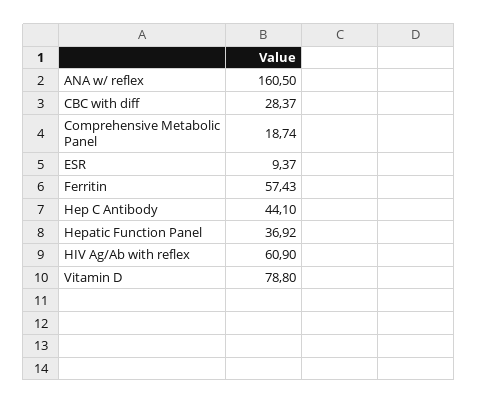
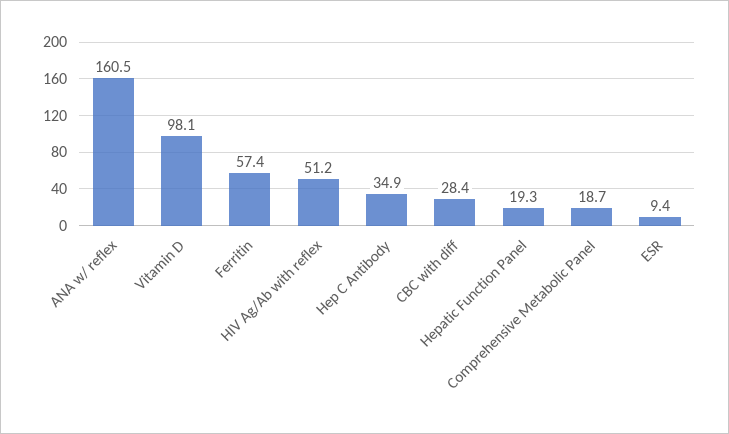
Hep C Antibody: 44.1 -> 34.9
Hepatic Function Panel: 36.92 -> 19.3
HIV Ag/Ab with reflex: 60.9 -> 51.2
Vitamin D: 78.8 -> 98.1

